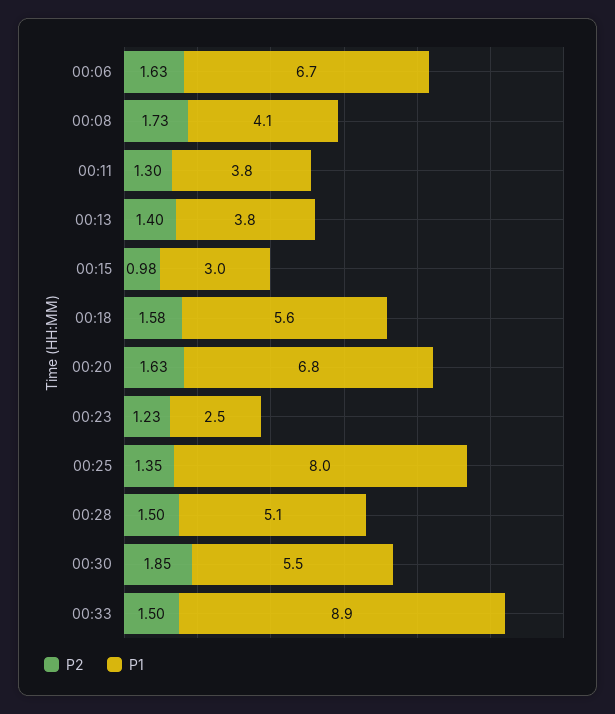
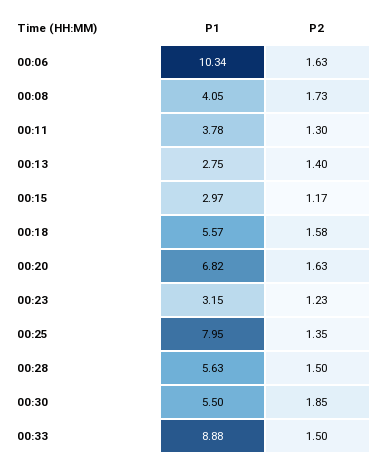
P1, 00:06: 6.7 -> 10.34
P1, 00:13: 3.8 -> 2.75
P2, 00:15: 0.98 -> 1.17
P1, 00:23: 2.5 -> 3.15
P1, 00:28: 5.1 -> 5.63

